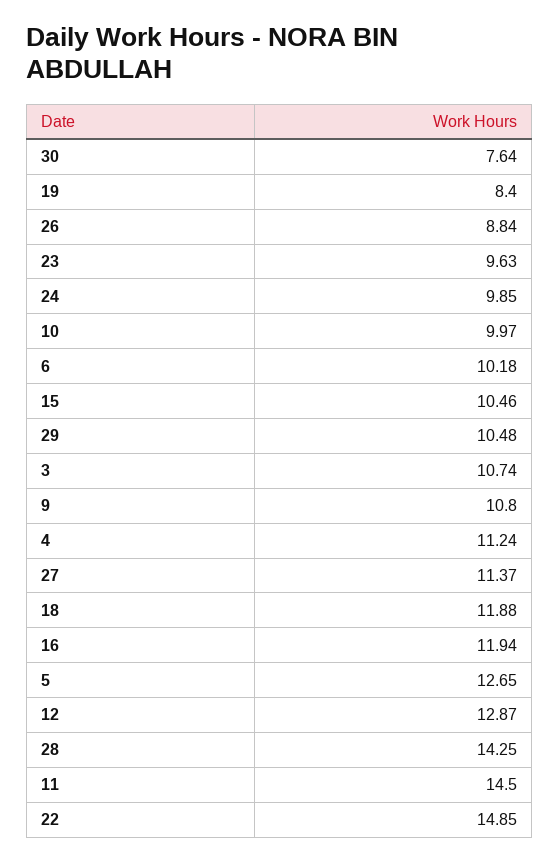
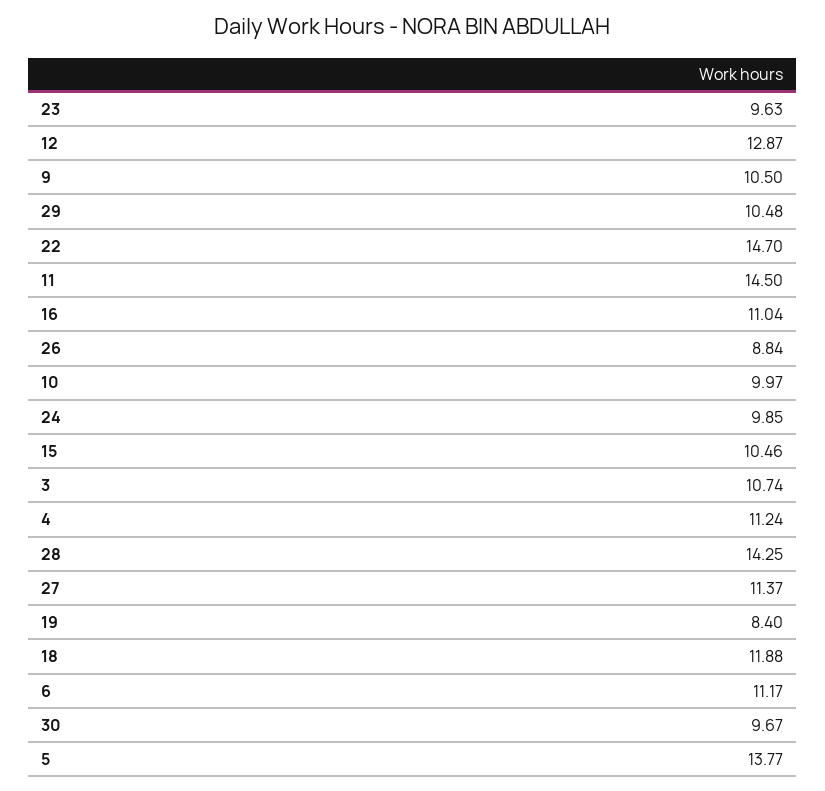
30: 7.64 -> 9.67
6: 10.18 -> 11.17
9: 10.8 -> 10.5
16: 11.94 -> 11.04
5: 12.65 -> 13.77
22: 14.85 -> 14.7

